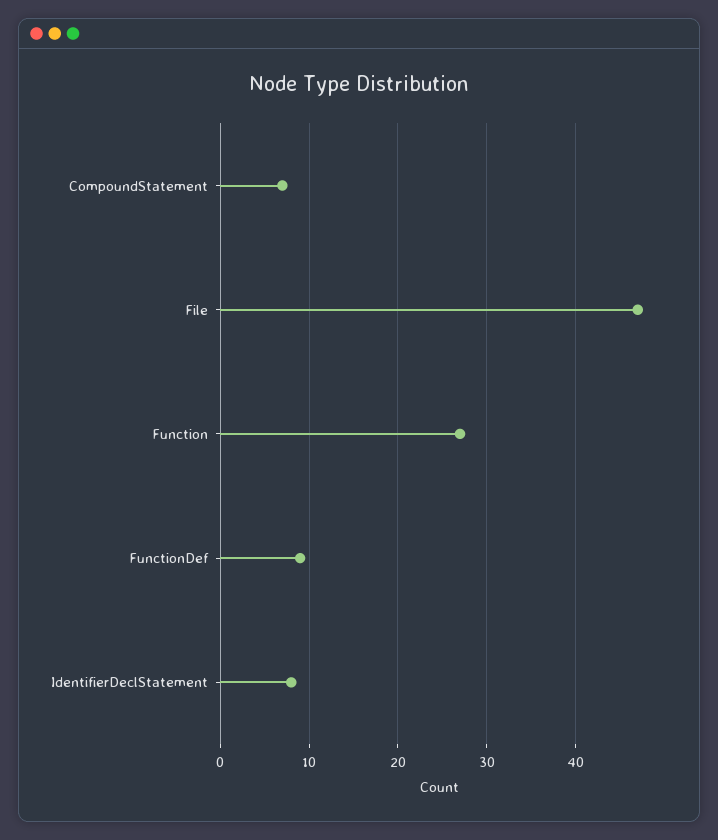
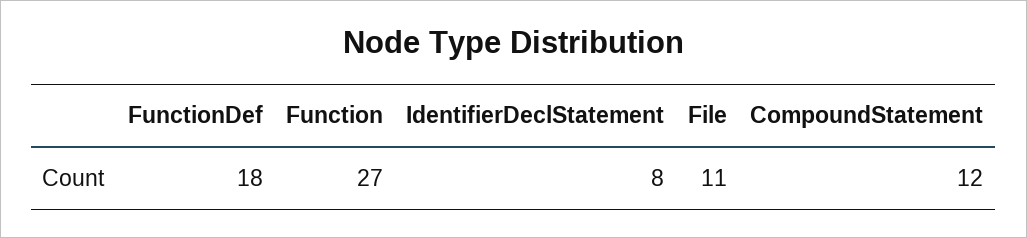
CompoundStatement: 7 -> 12
File: 47 -> 11
FunctionDef: 9 -> 18

